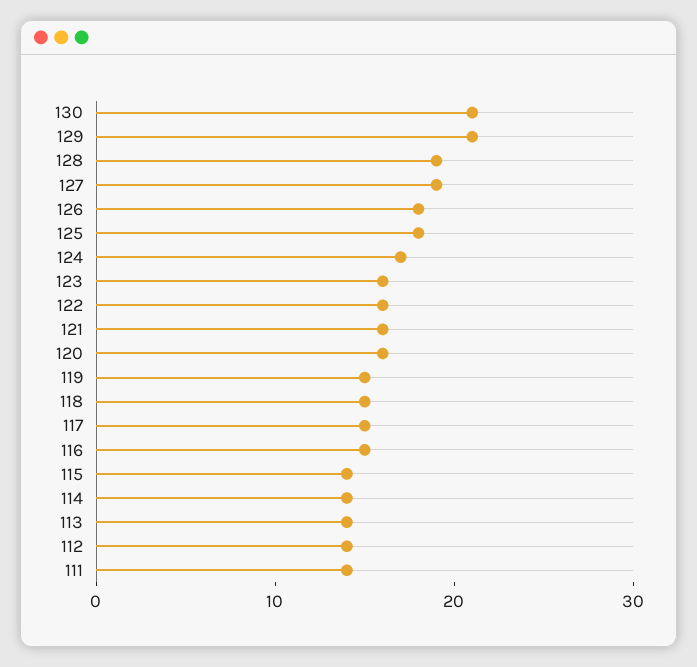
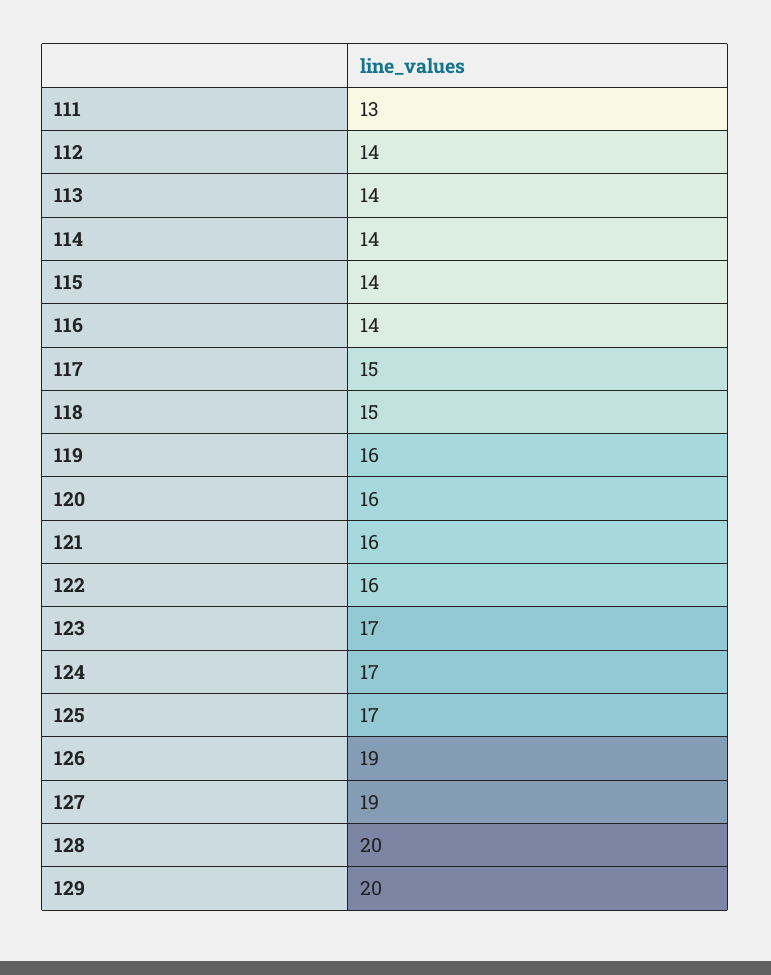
130: 21 -> none
129: 21 -> 20
128: 19 -> 20
126: 18 -> 19
125: 18 -> 17
123: 16 -> 17
119: 15 -> 16
116: 15 -> 14
111: 14 -> 13

